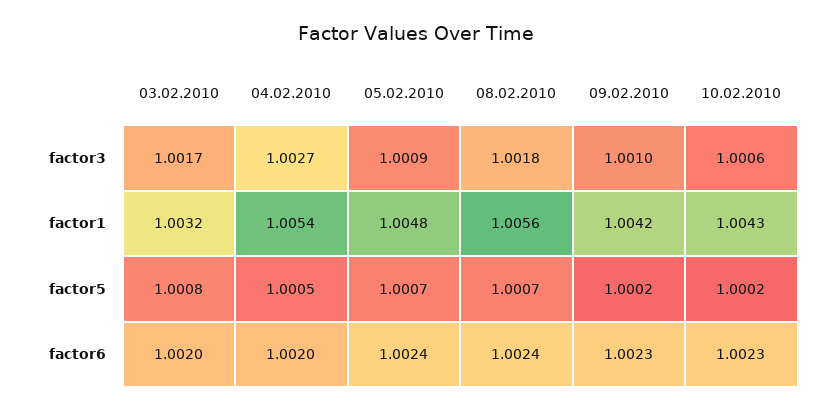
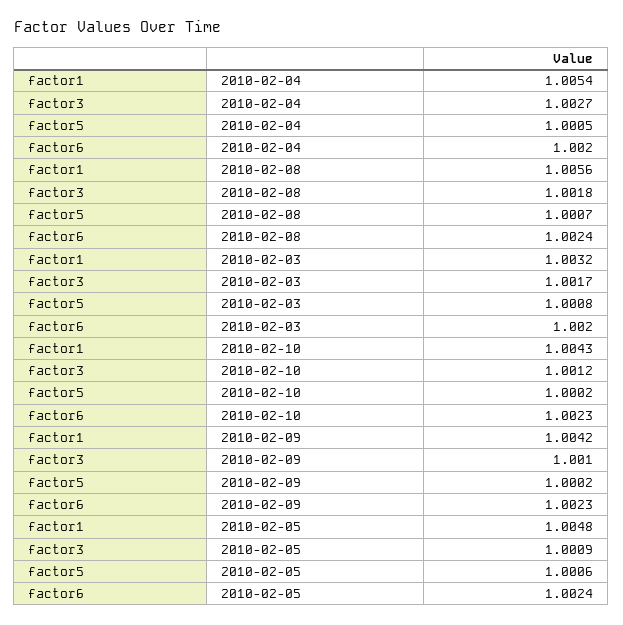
10.02.2010, factor3: 1.0006 -> 1.0012
05.02.2010, factor5: 1.0007 -> 1.0006

